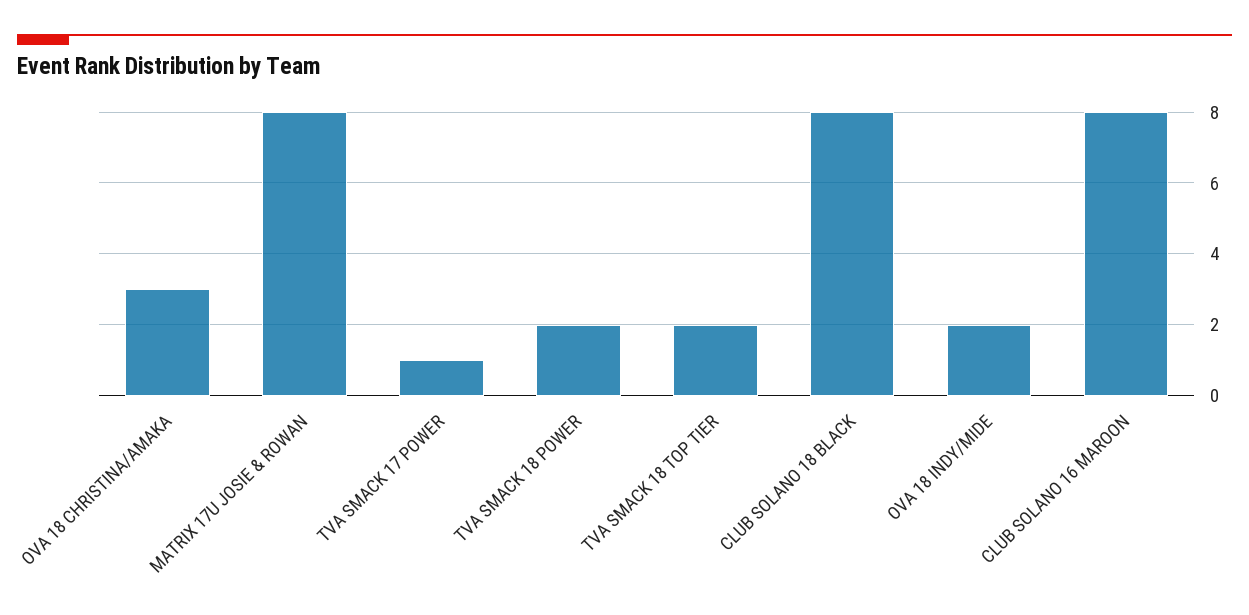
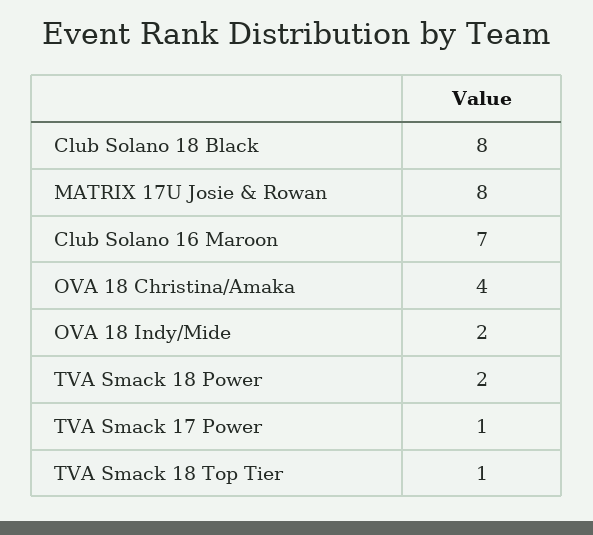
OVA 18 CHRISTINA/AMAKA: 3 -> 4
TVA SMACK 18 TOP TIER: 2 -> 1
CLUB SOLANO 16 MAROON: 8 -> 7

